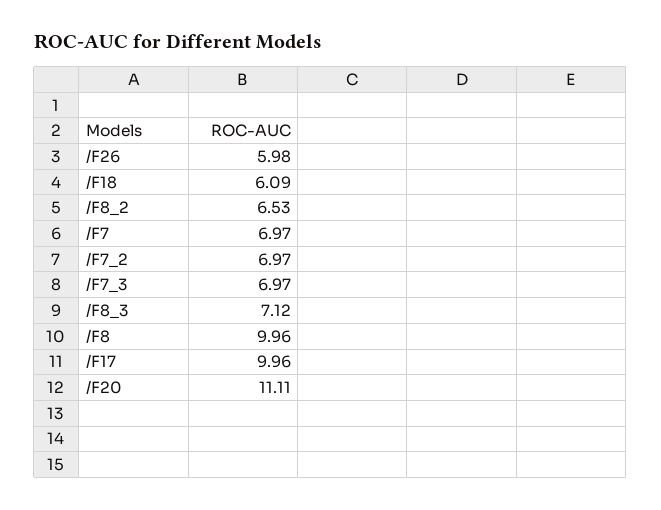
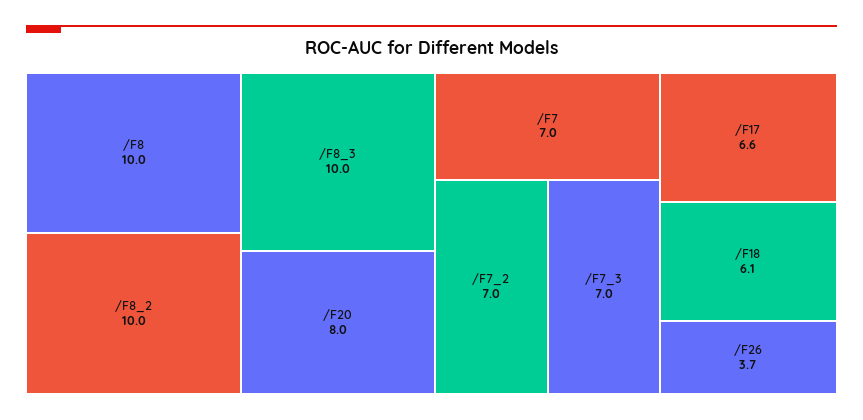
/F26: 5.98 -> 3.7
/F8_2: 6.53 -> 10
/F8_3: 7.12 -> 10
/F17: 9.96 -> 6.6
/F20: 11.11 -> 8

